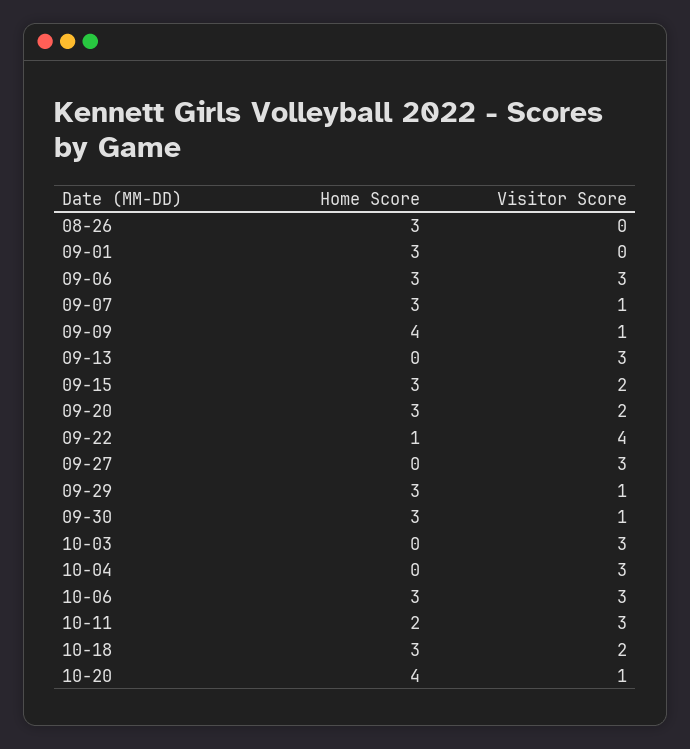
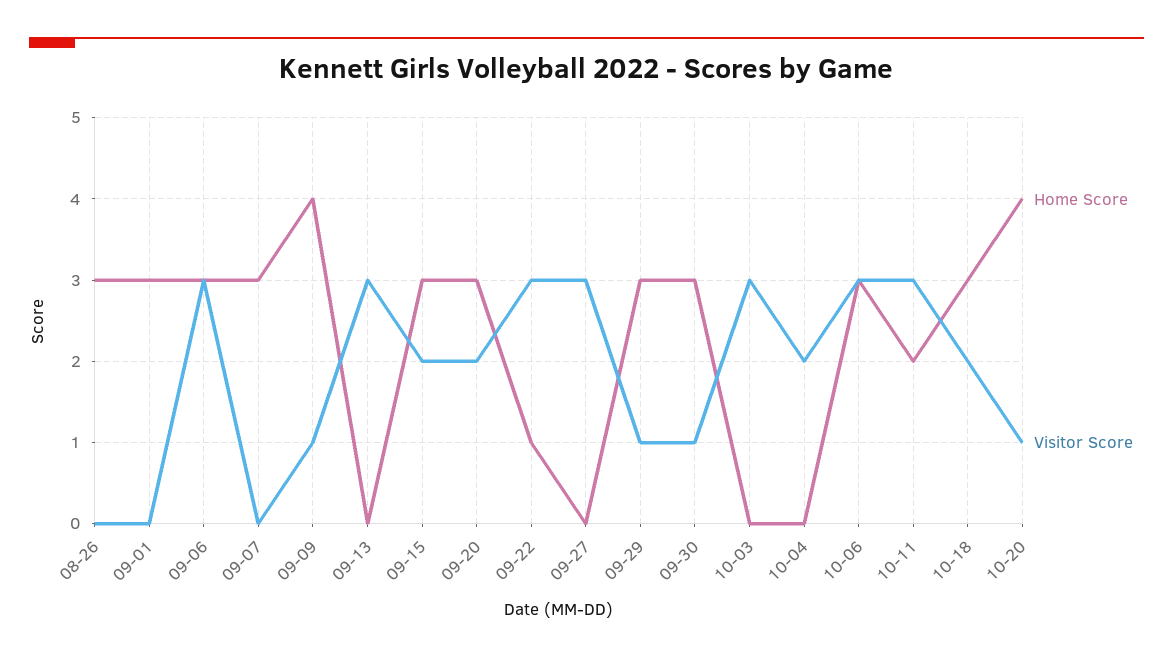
Visitor Score, 09-07: 1 -> 0
Visitor Score, 09-22: 4 -> 3
Visitor Score, 10-04: 3 -> 2

